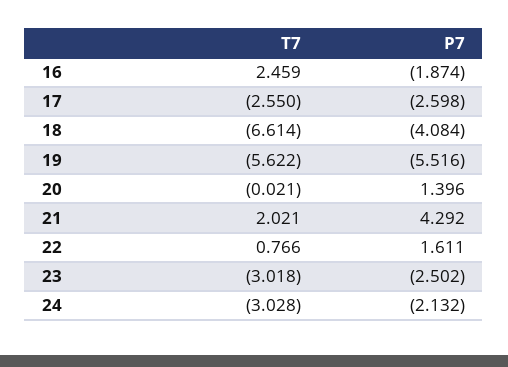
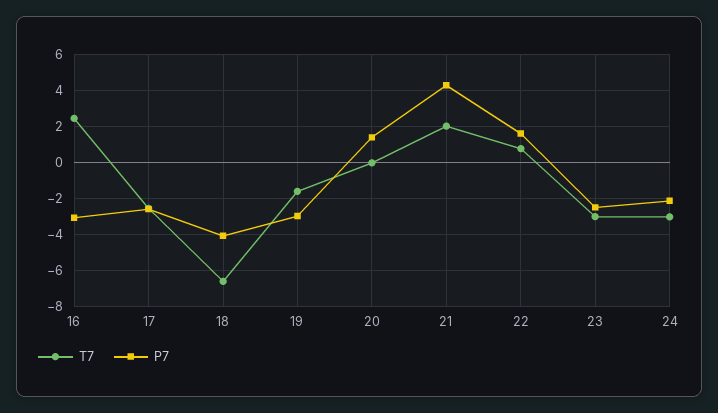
P7, 16: -1.874 -> -3
T7, 19: -5.622 -> -1.5
P7, 19: -5.516 -> -3

